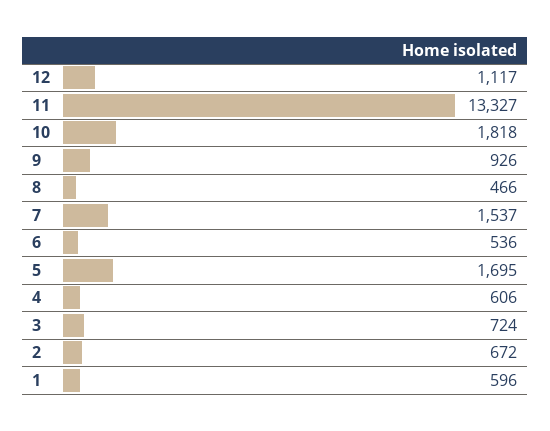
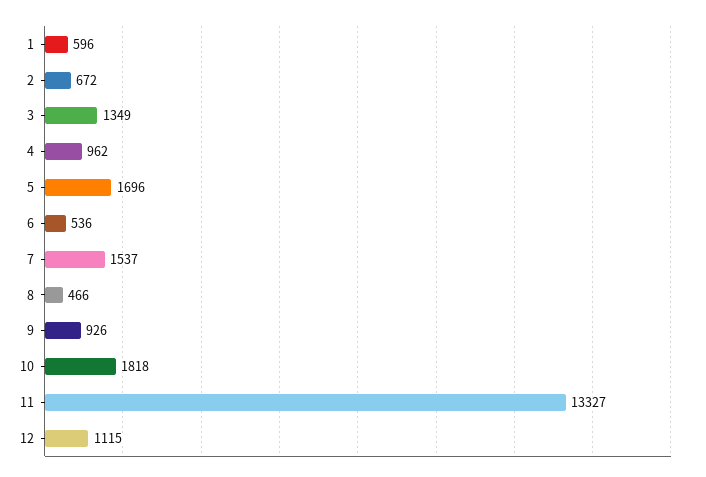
12: 1117 -> 1115
5: 1695 -> 1696
4: 606 -> 962
3: 724 -> 1349

